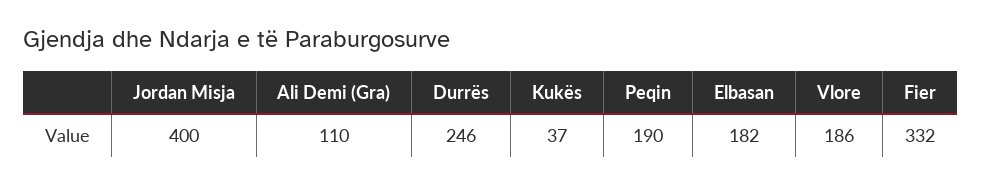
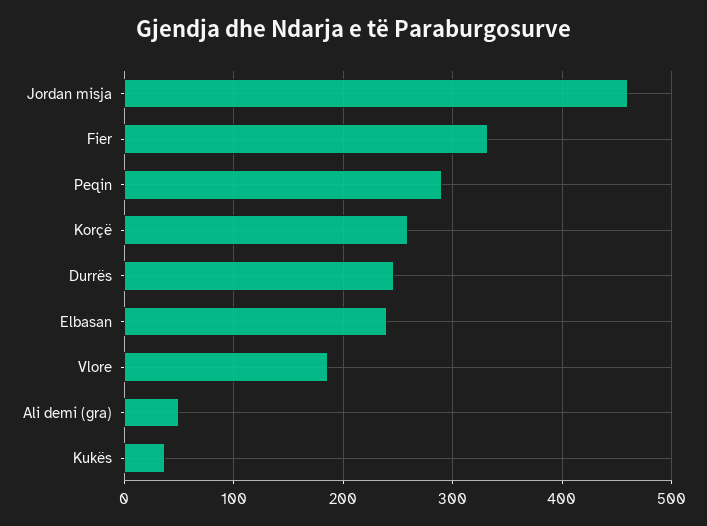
Jordan Misja: 400 -> 460
Ali Demi (Gra): 110 -> 50
Peqin: 190 -> 290
Elbasan: 182 -> 240
Korçë: none -> 260

